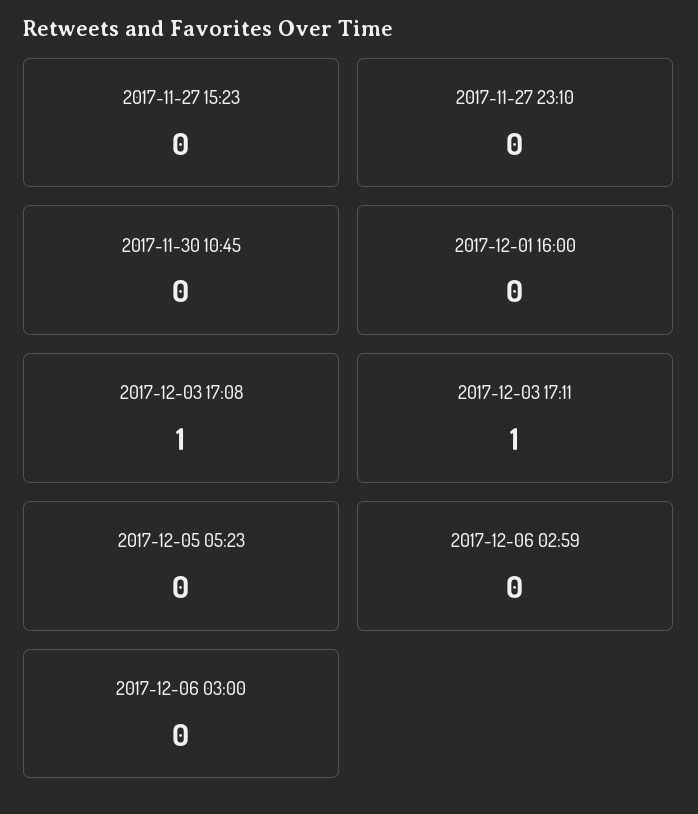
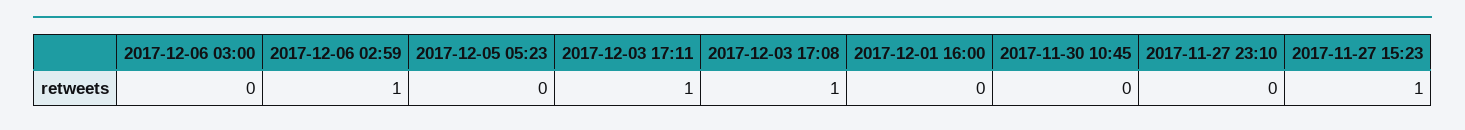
2017-11-27 15:23: 0 -> 1
2017-12-06 02:59: 0 -> 1

